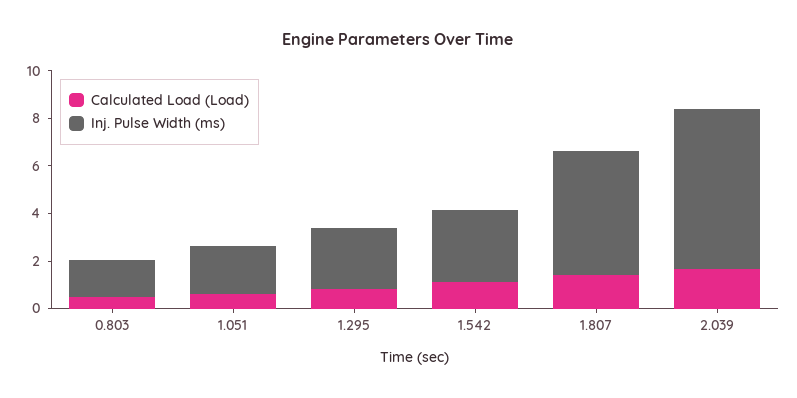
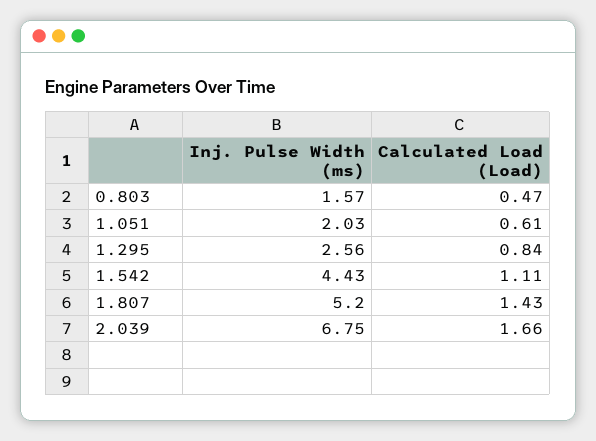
Inj. Pulse Width (ms), 1.542: 3 -> 4.43

